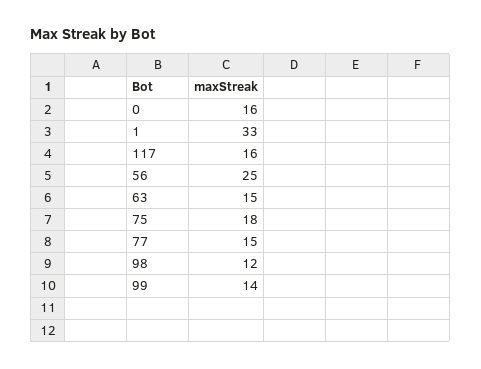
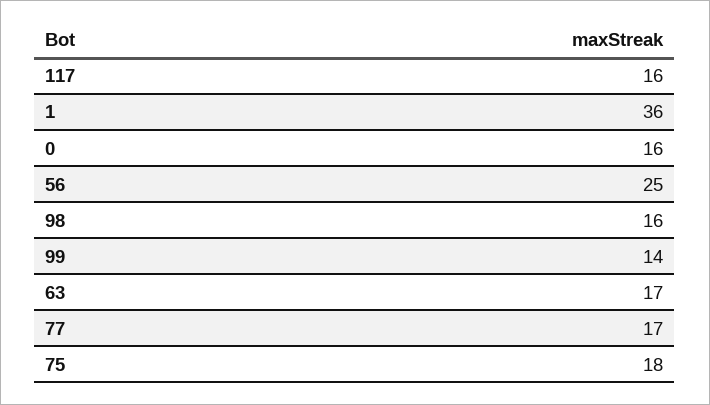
1: 33 -> 36
63: 15 -> 17
77: 15 -> 17
98: 12 -> 16

